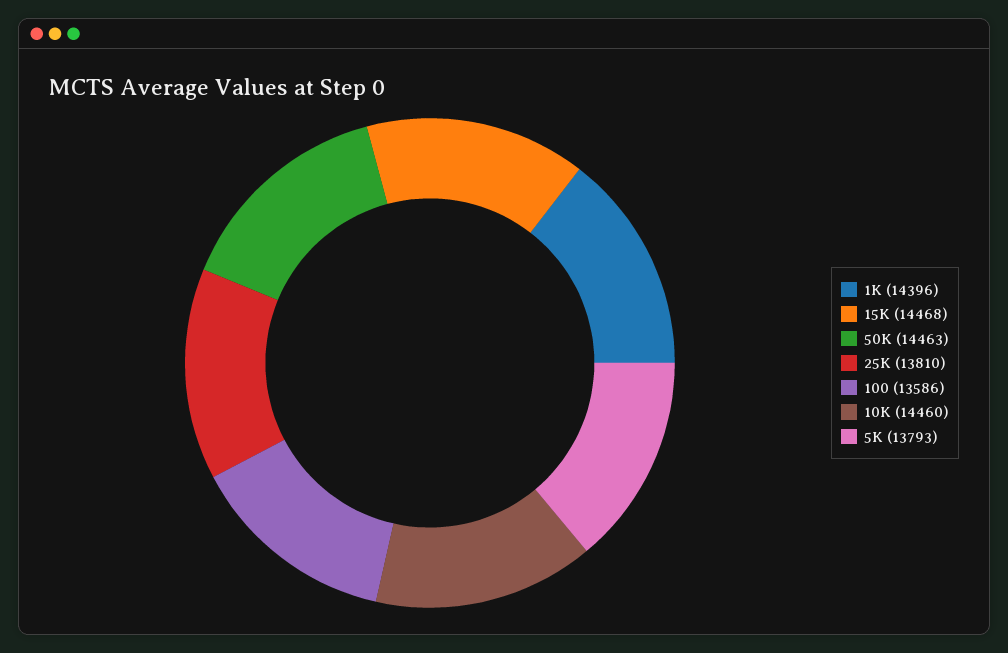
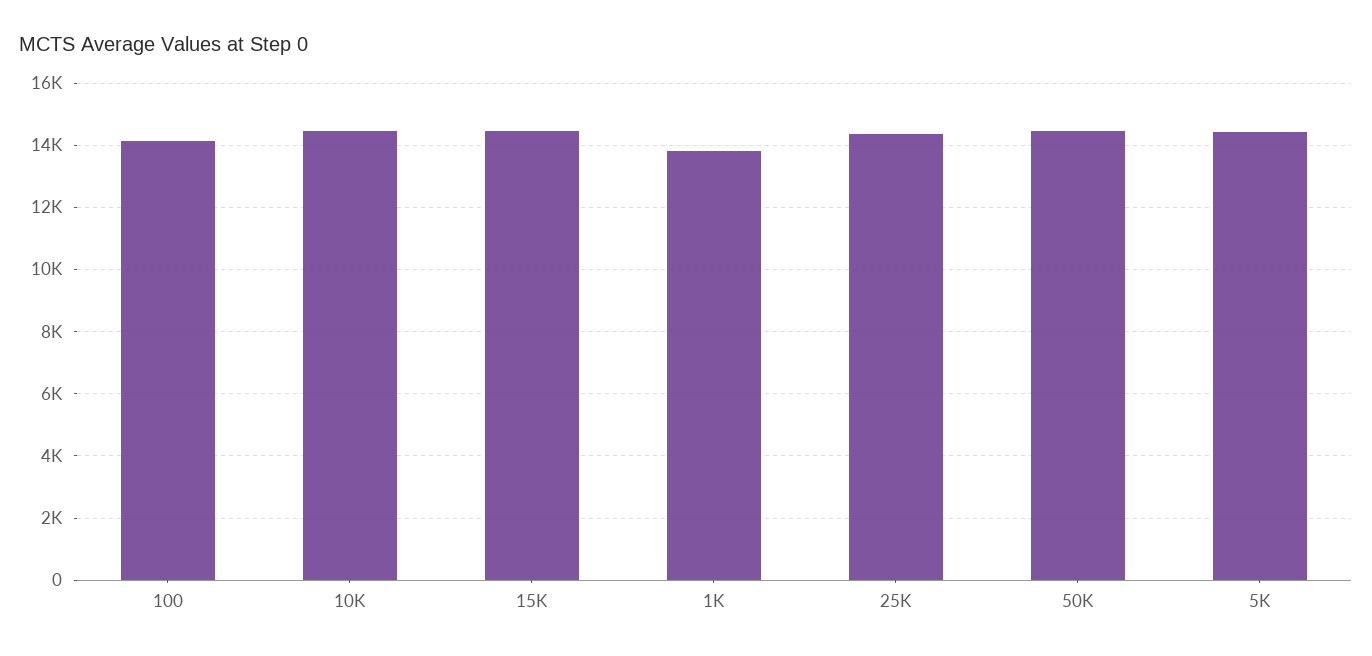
1K: 14396 -> 13800
25K: 13810 -> 14400
100: 13586 -> 14200
5K: 13793 -> 14400

